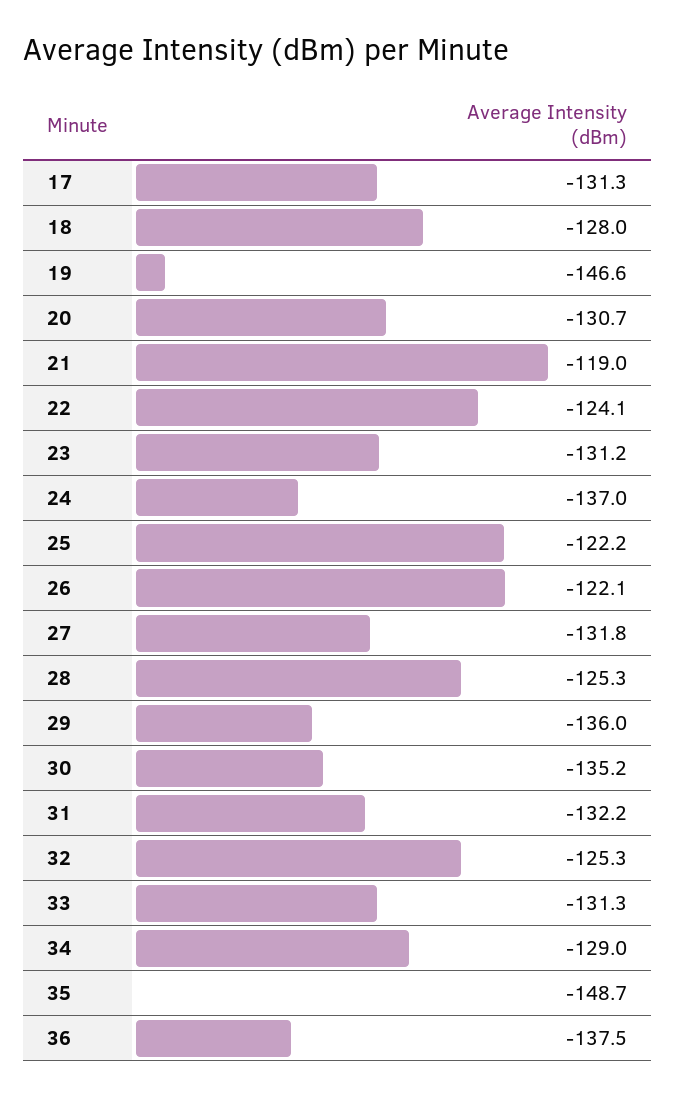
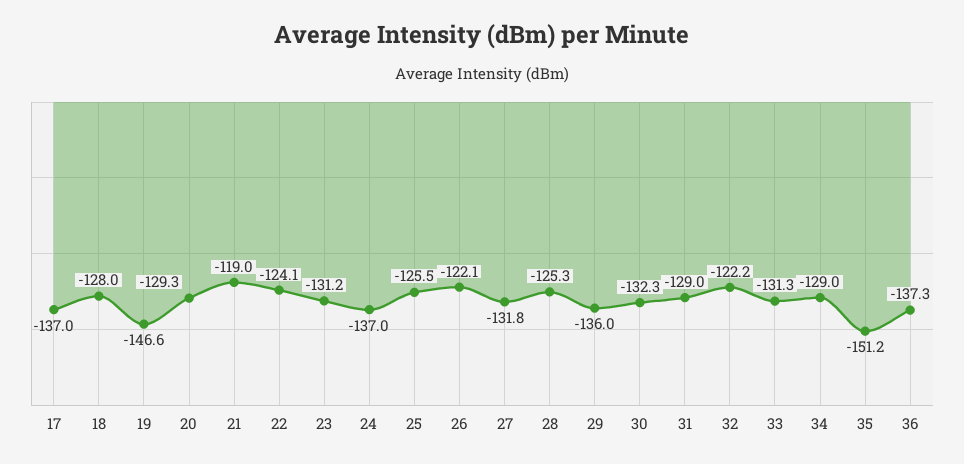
17: -131.3 -> -137
20: -130.7 -> -129.3
25: -122.2 -> -125.5
30: -135.2 -> -132.3
31: -132.2 -> -129
32: -125.3 -> -122.2
35: -148.7 -> -151.2
36: -137.5 -> -137.3

